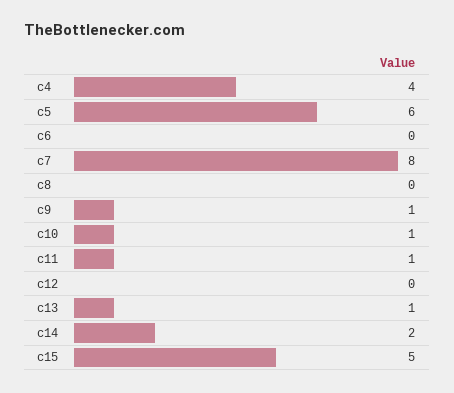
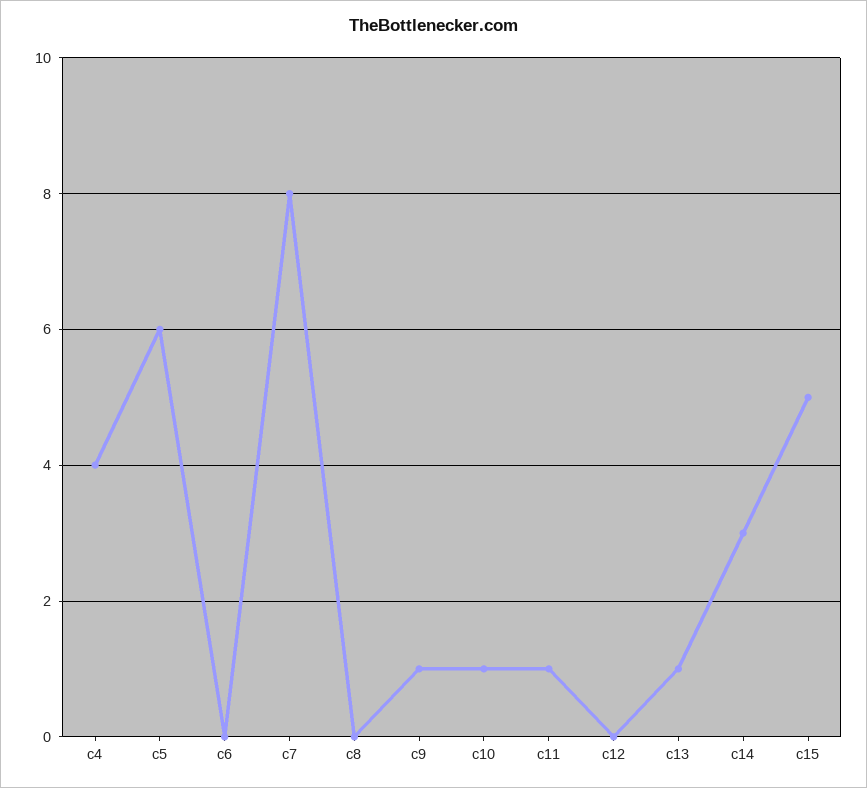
c14: 2 -> 3

